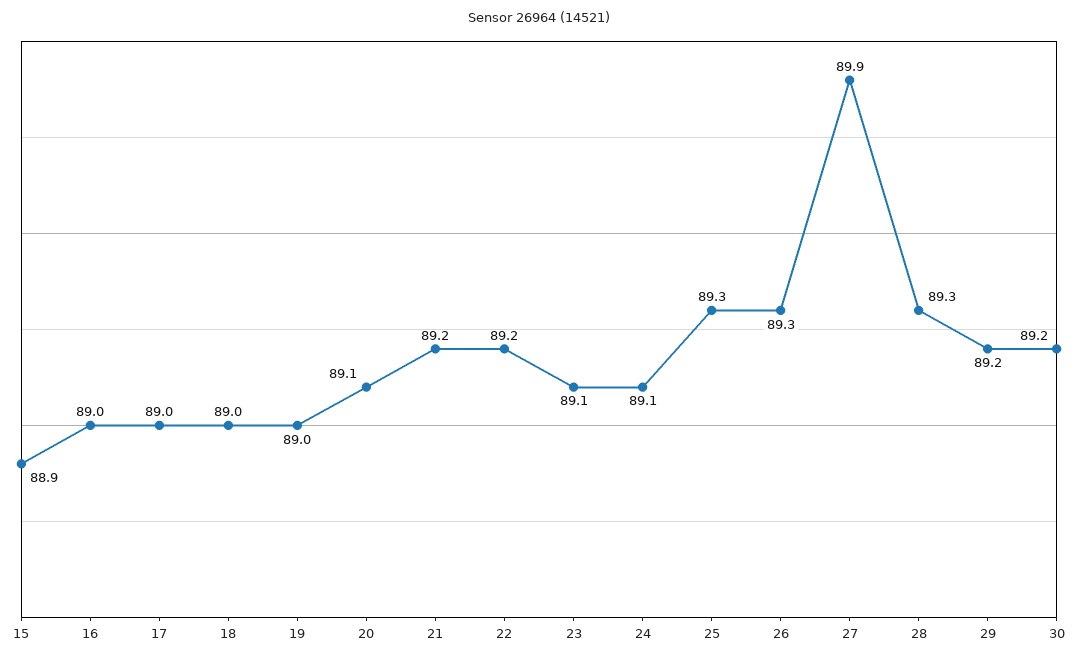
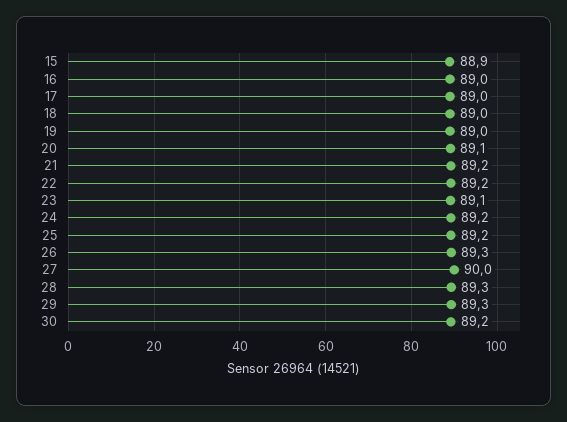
24: 89.1 -> 89.2
25: 89.3 -> 89.2
27: 89.9 -> 90
29: 89.2 -> 89.3

